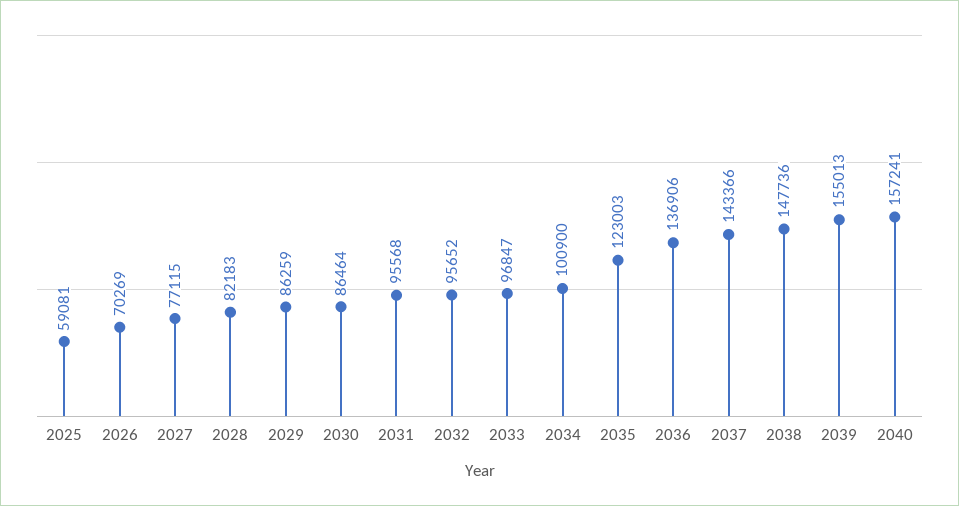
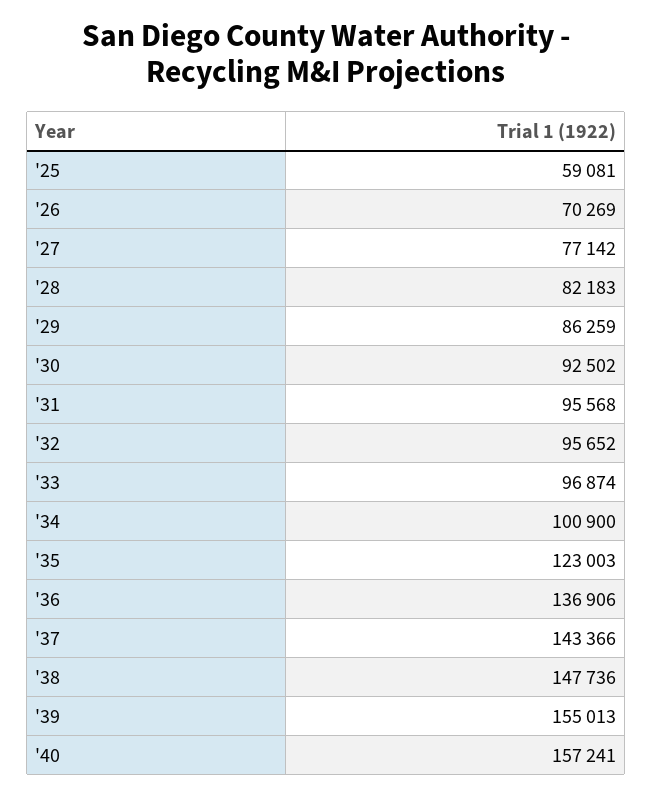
2027: 77115 -> 77142
2030: 86464 -> 92502
2033: 96847 -> 96874

